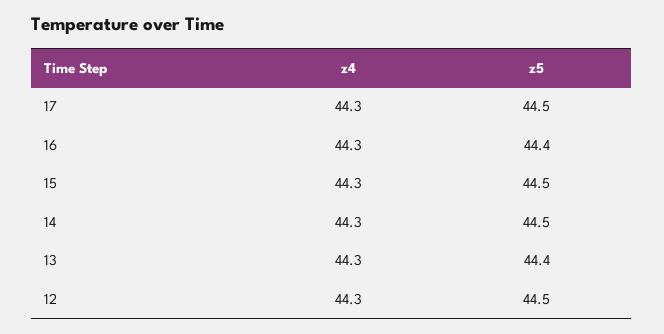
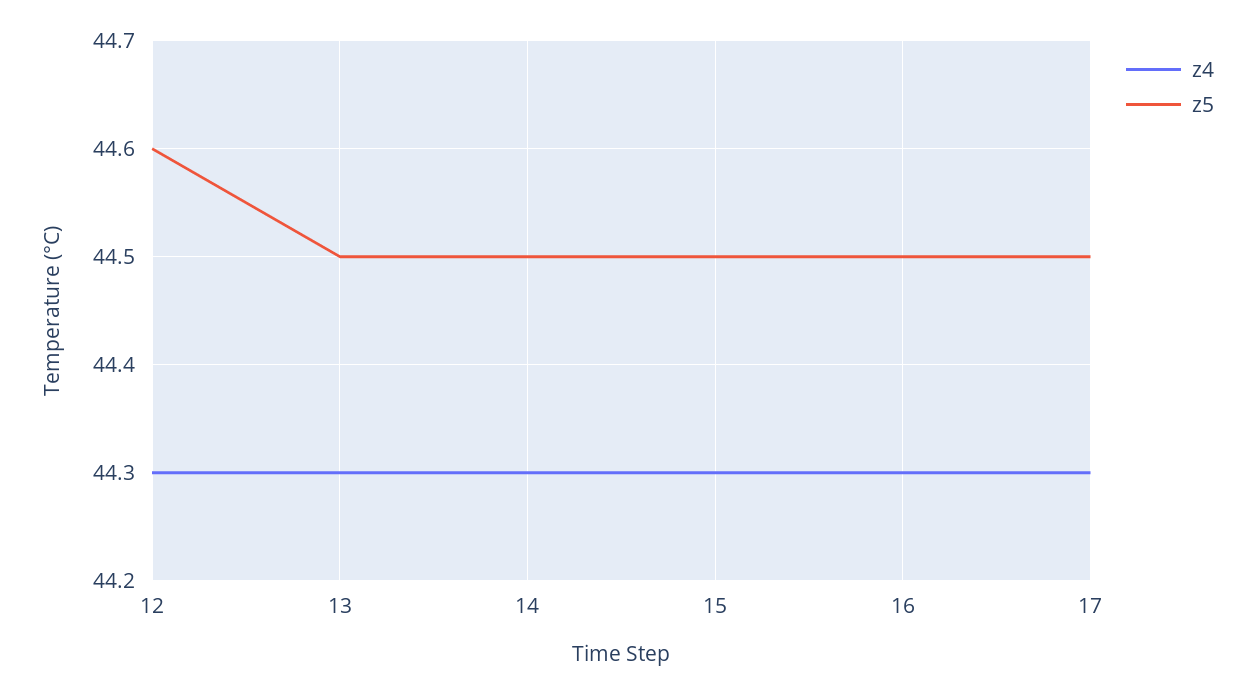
z5, 16: 44.4 -> 44.5
z5, 13: 44.4 -> 44.5
z5, 12: 44.5 -> 44.6

